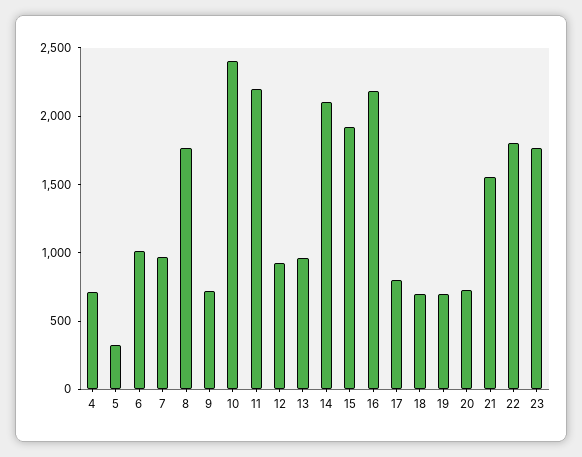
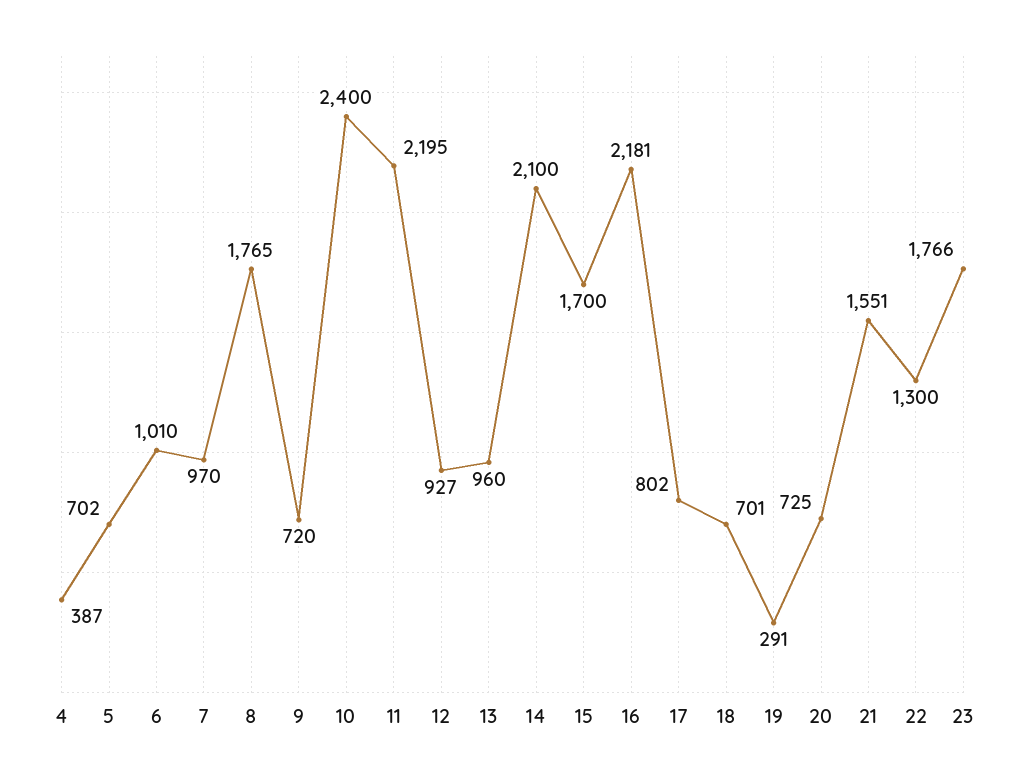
4: 700 -> 387
5: 300 -> 702
15: 1900 -> 1700
19: 700 -> 291
22: 1800 -> 1300

